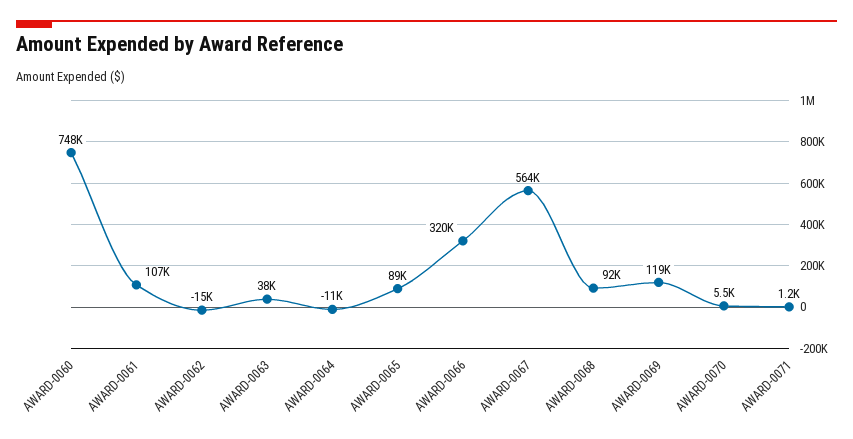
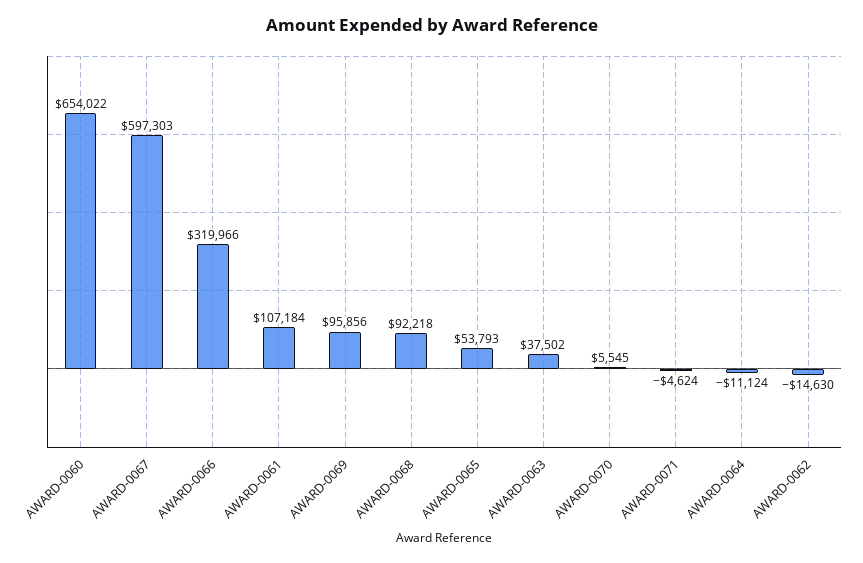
AWARD-0060: 748000 -> 654022
AWARD-0065: 89000 -> 53793
AWARD-0067: 564000 -> 597303
AWARD-0069: 119000 -> 95856
AWARD-0071: 1200 -> -4624

